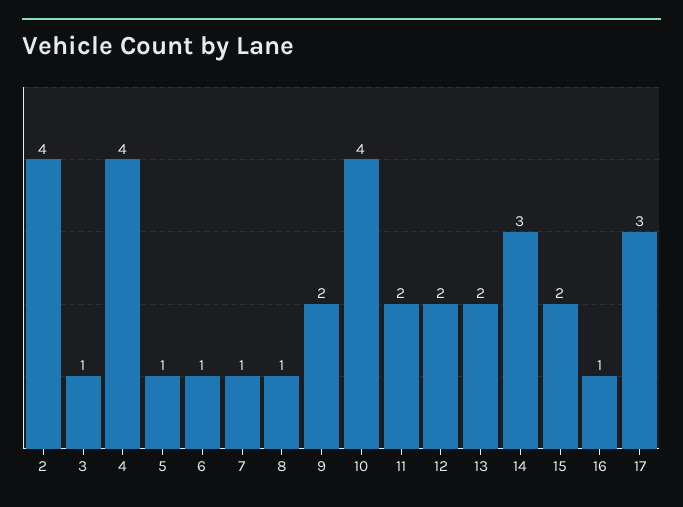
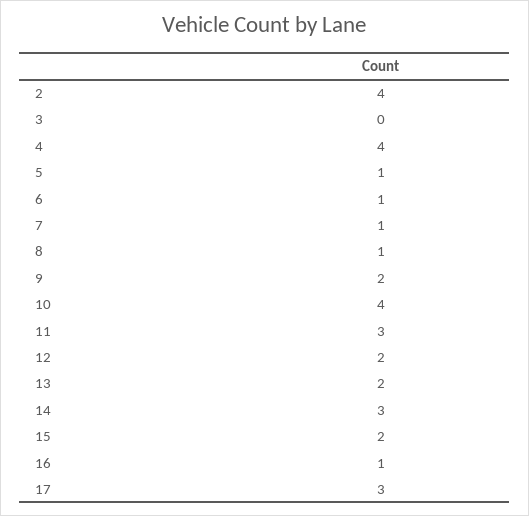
3: 1 -> 0
11: 2 -> 3

